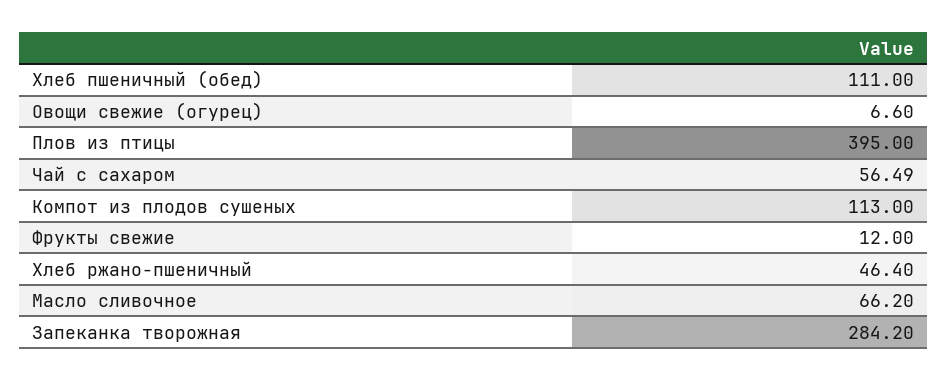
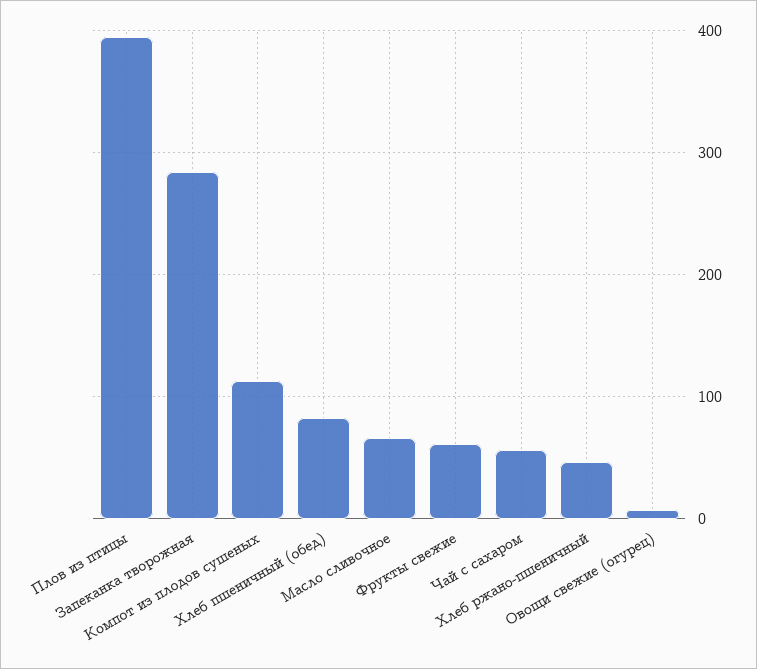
Хлеб пшеничный (обед): 111 -> 80
Фрукты свежие: 12 -> 60

